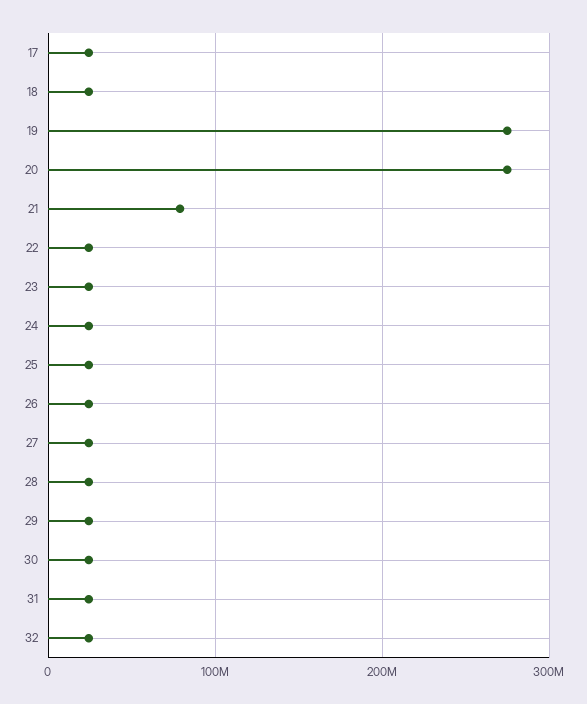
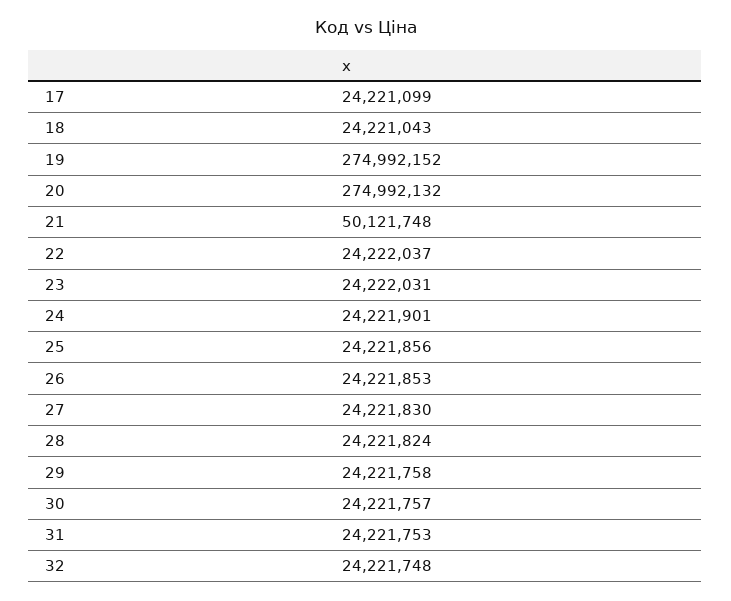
21: 80000000 -> 50121748

